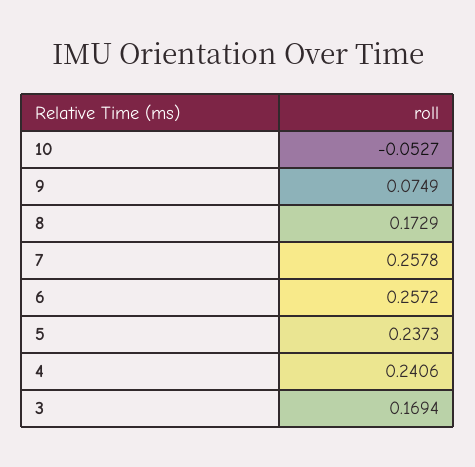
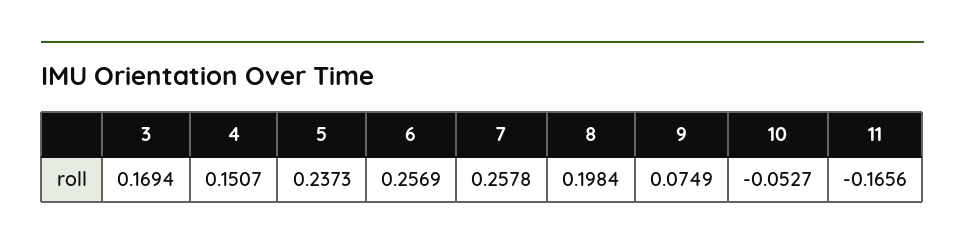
8: 0.1729 -> 0.1984
6: 0.2572 -> 0.2569
4: 0.2406 -> 0.1507
11: none -> -0.1656

